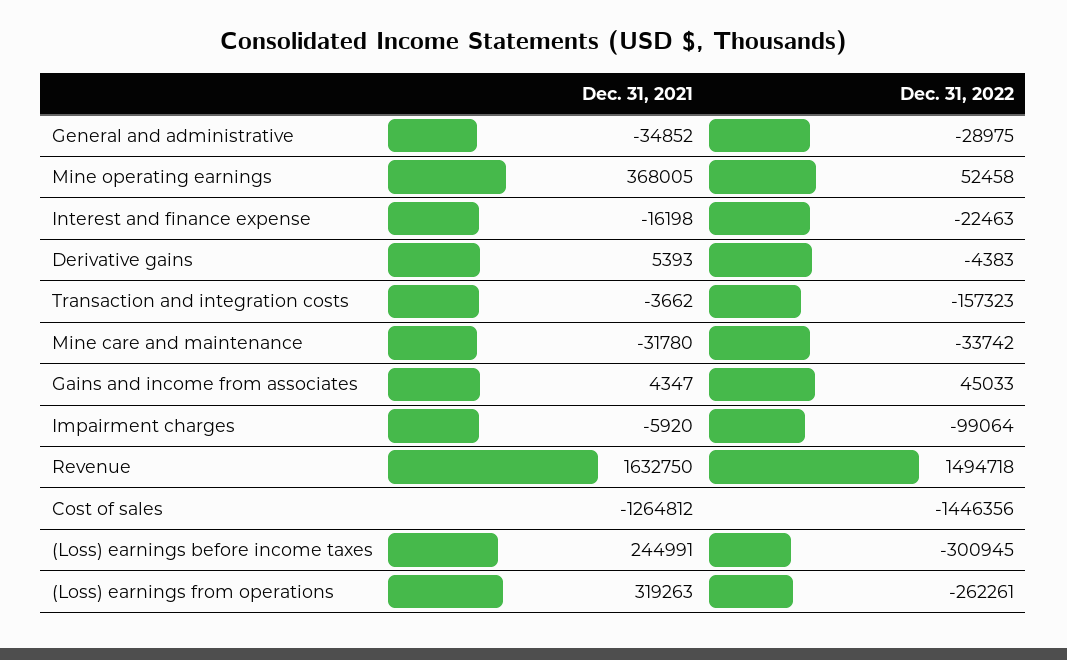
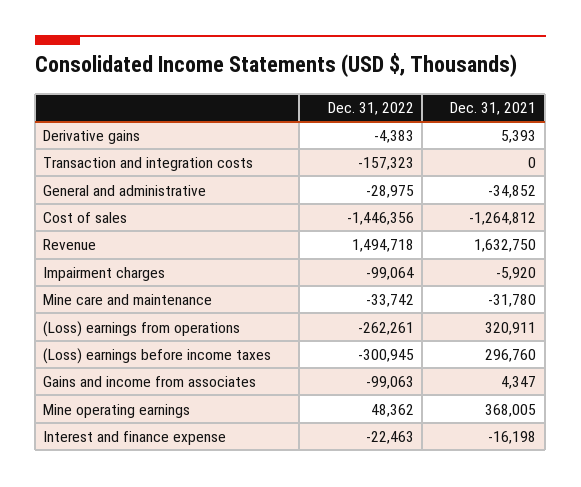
Dec. 31, 2022, Mine operating earnings: 52458 -> 48362
Dec. 31, 2021, Transaction and integration costs: -3662 -> 0
Dec. 31, 2022, Gains and income from associates: 45033 -> -99063
Dec. 31, 2021, (Loss) earnings before income taxes: 244991 -> 296760
Dec. 31, 2021, (Loss) earnings from operations: 319263 -> 320911

